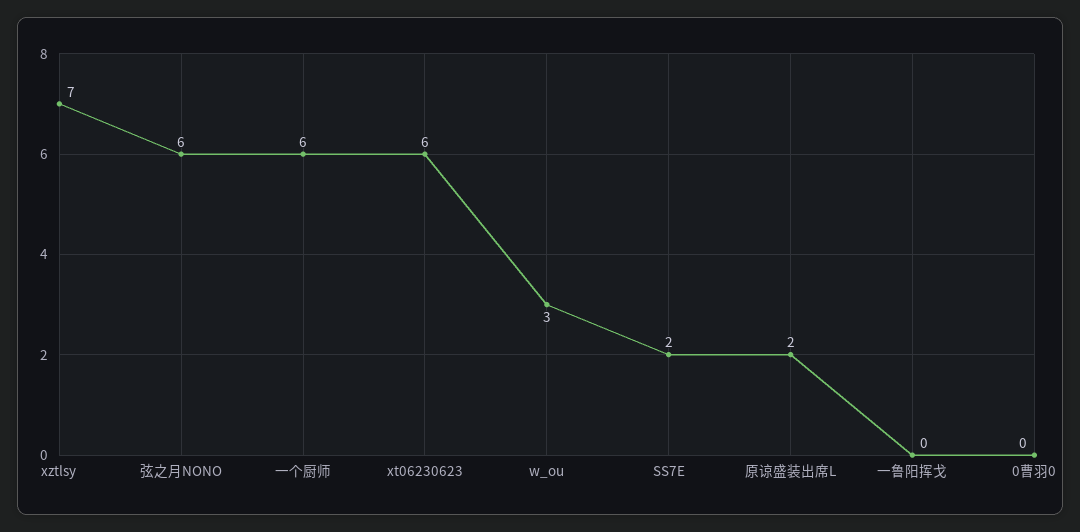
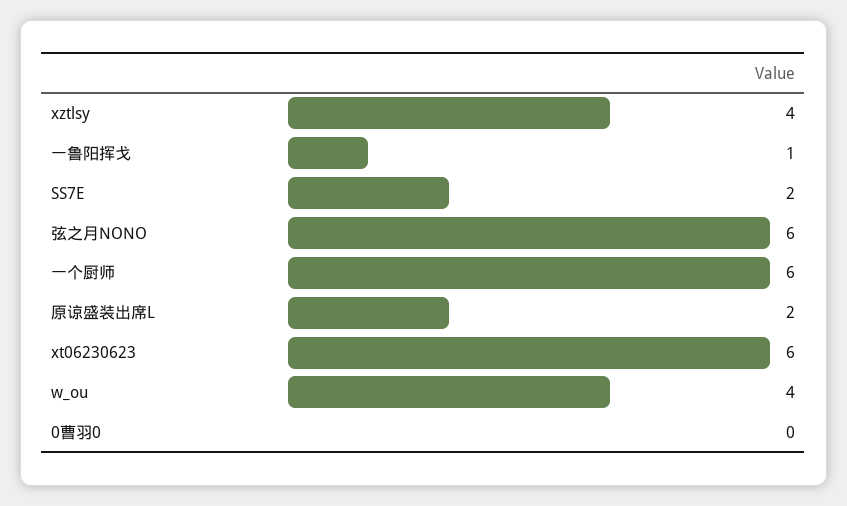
xztlsy: 7 -> 4
w_ou: 3 -> 4
一鲁阳挥戈: 0 -> 1

